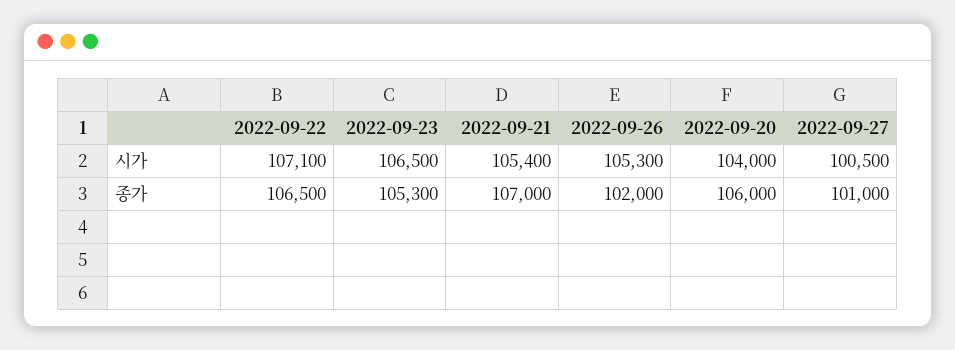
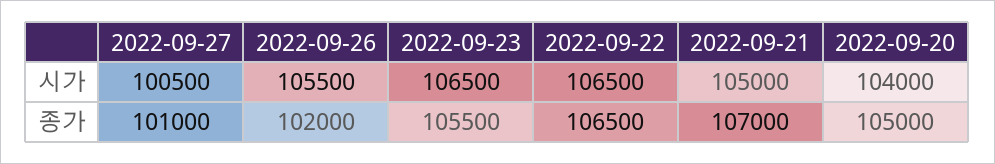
2022-09-22, 시가: 107100 -> 106500
2022-09-21, 시가: 105400 -> 105000
2022-09-26, 시가: 105300 -> 105500
2022-09-23, 종가: 105300 -> 105500
2022-09-20, 종가: 106000 -> 105000

